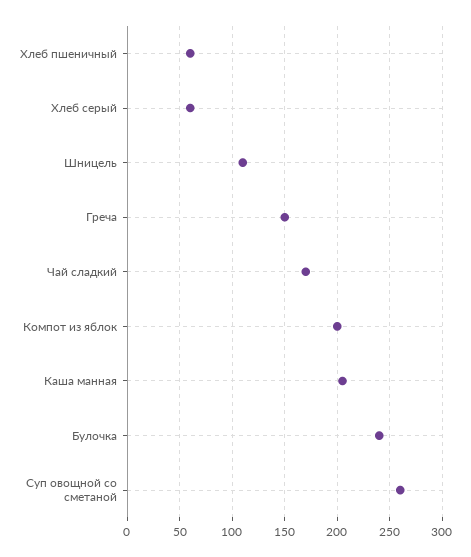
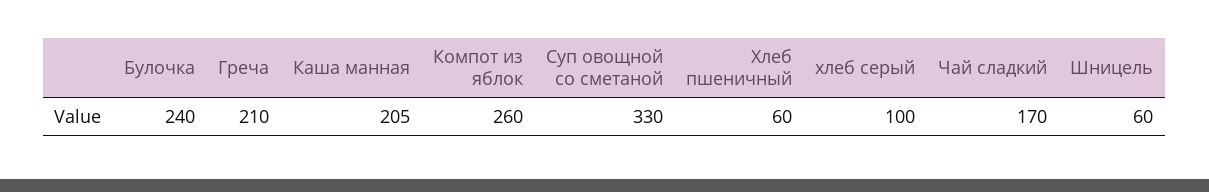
Хлеб серый: 60 -> 100
Шницель: 110 -> 60
Греча: 150 -> 210
Компот из яблок: 200 -> 260
Суп овощной со сметаной: 260 -> 330

